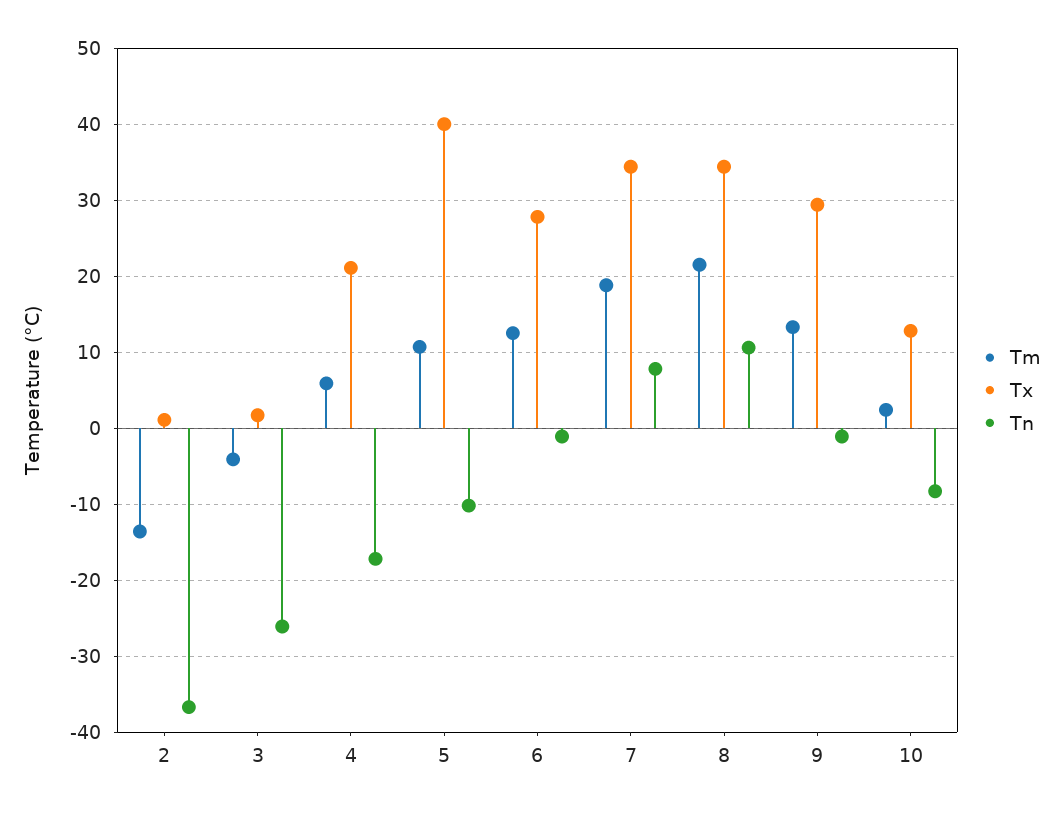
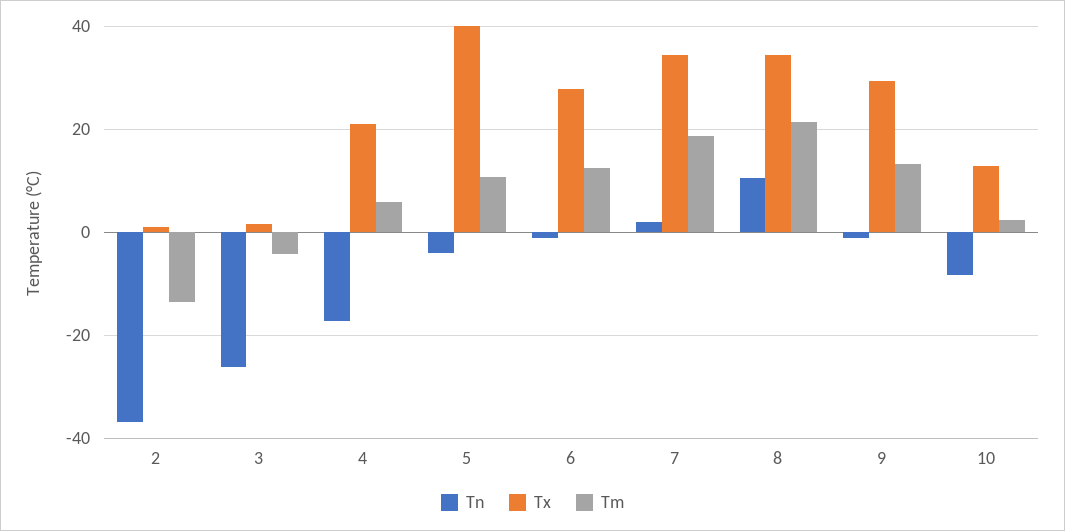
Tn, 5: -10 -> -4
Tn, 7: 8 -> 2

